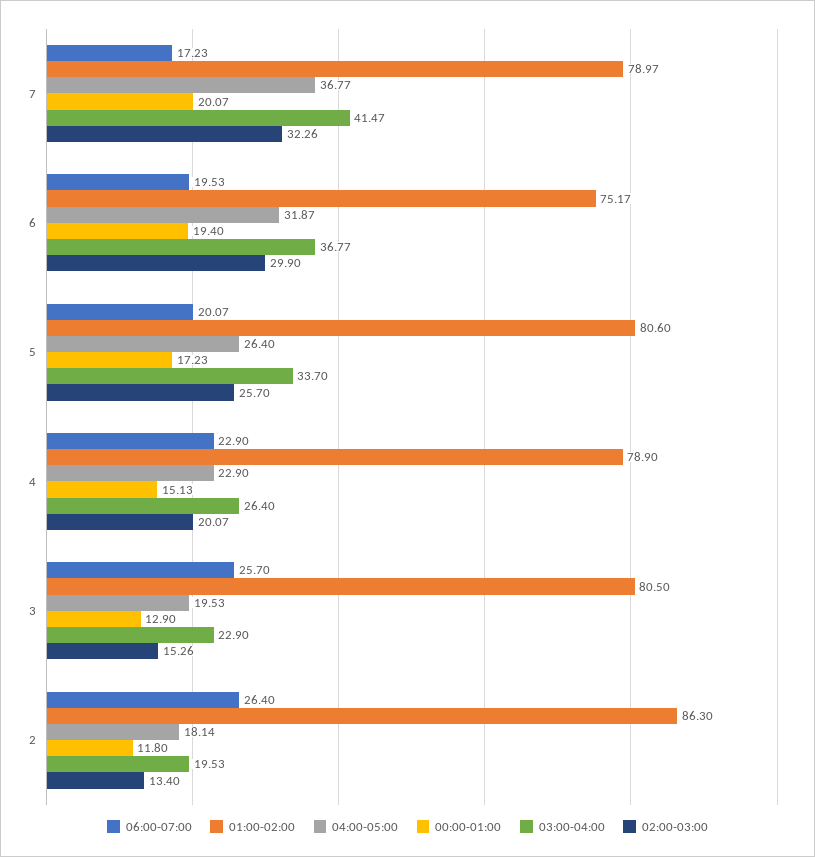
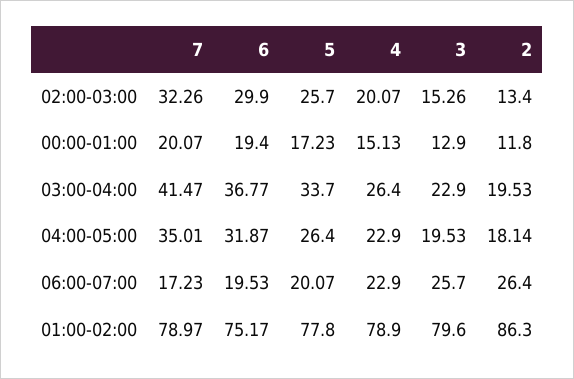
04:00-05:00, 7: 36.77 -> 35.01
01:00-02:00, 5: 80.6 -> 77.8
01:00-02:00, 3: 80.5 -> 79.6

